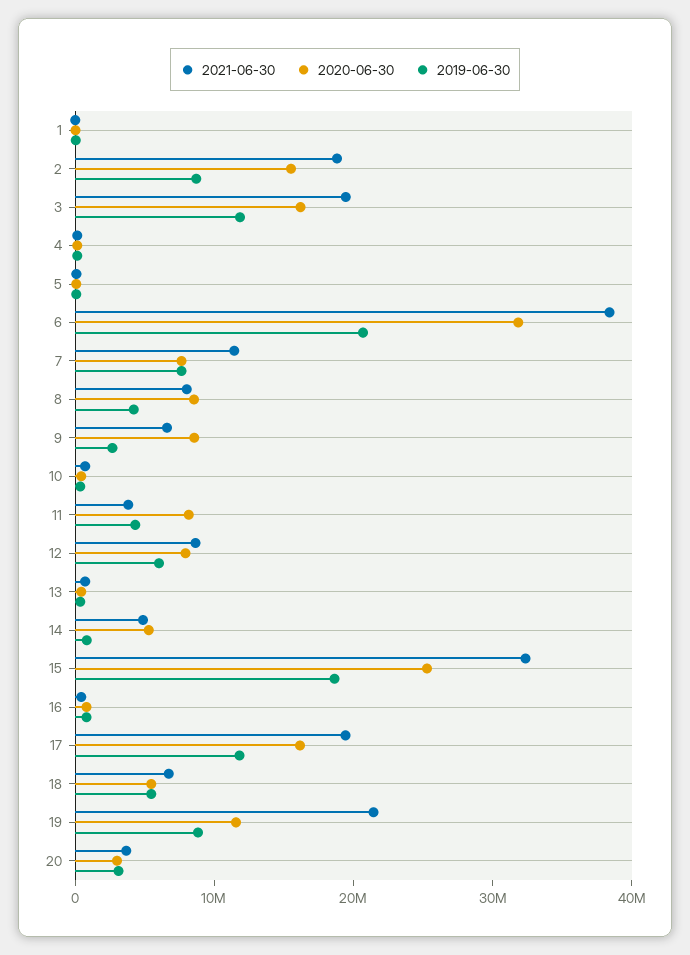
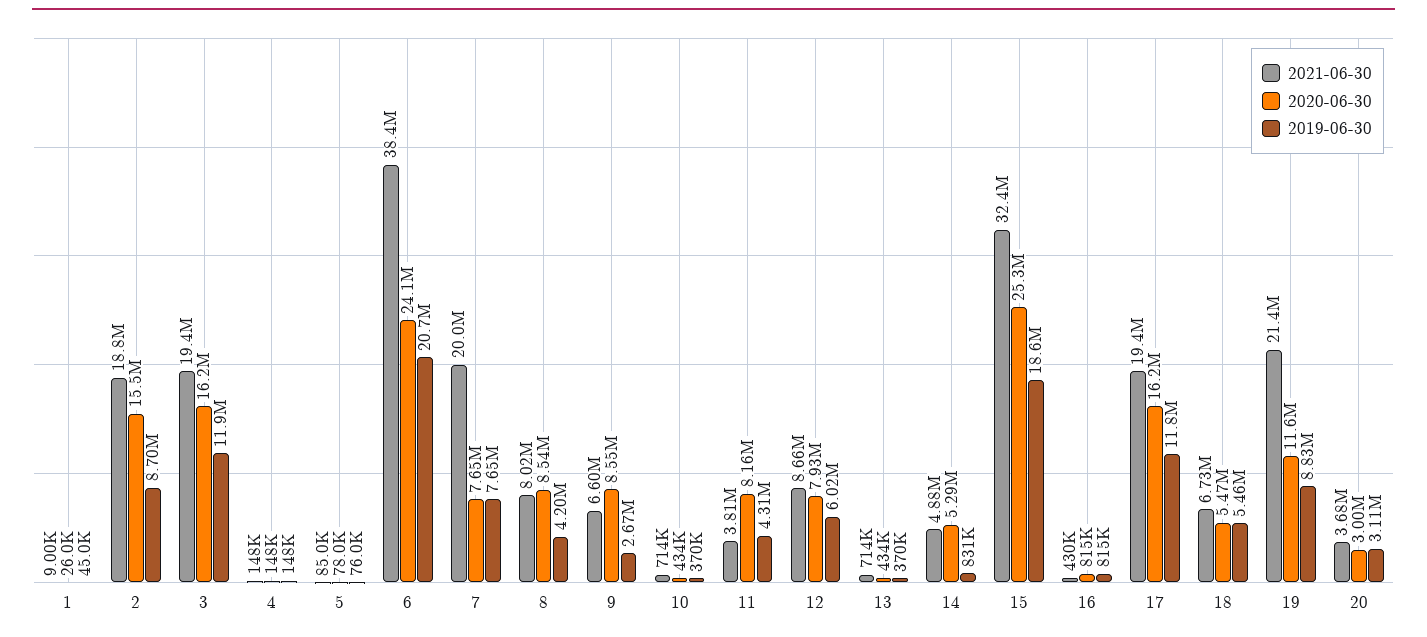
2020-06-30, 6: 32000000 -> 24100000
2021-06-30, 7: 12000000 -> 20000000

